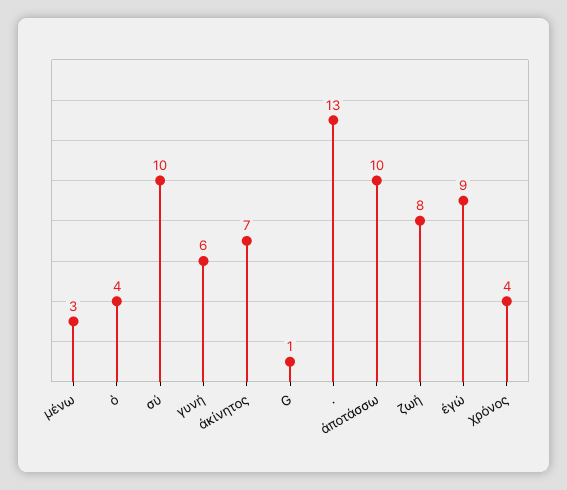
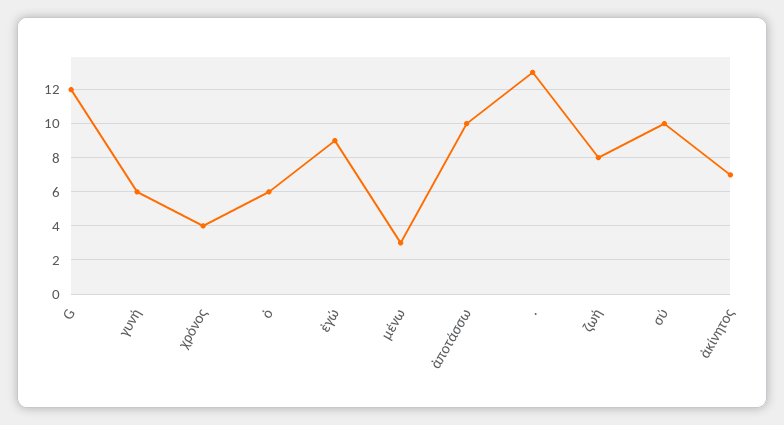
ὁ: 4 -> 6
G: 1 -> 12

